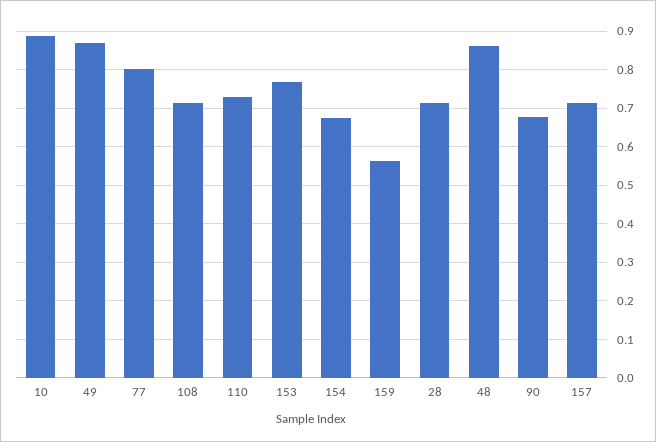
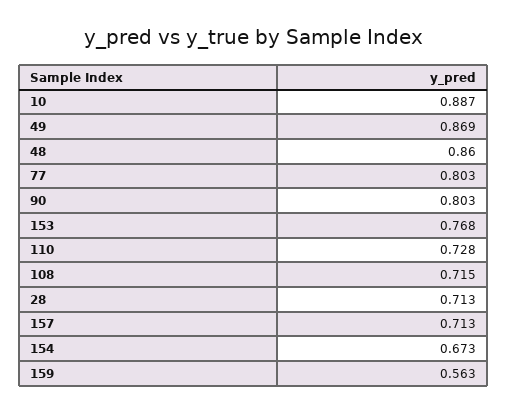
90: 0.68 -> 0.803

